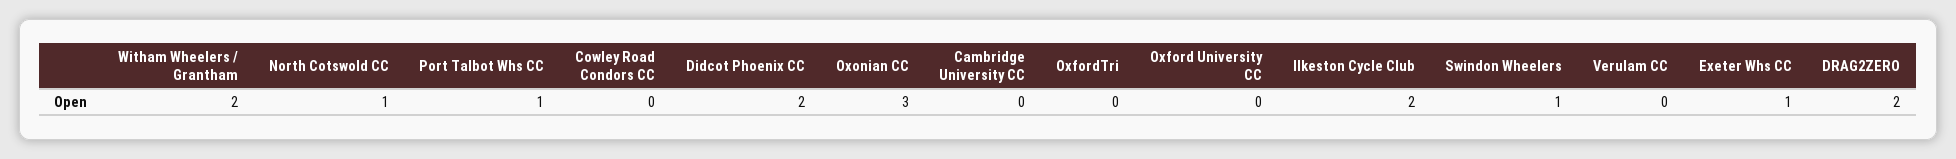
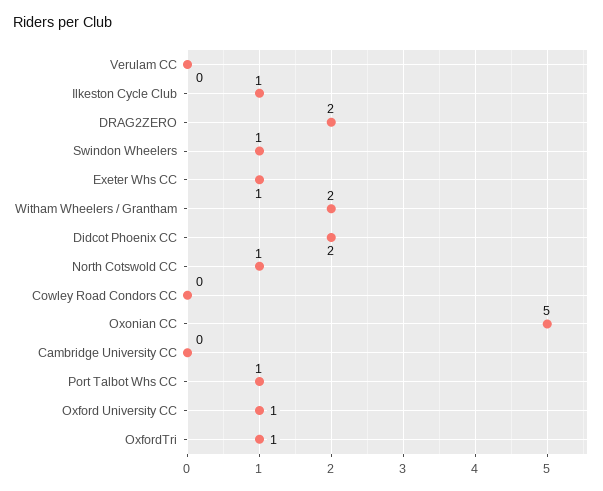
Oxonian CC: 3 -> 5
OxfordTri: 0 -> 1
Oxford University CC: 0 -> 1
Ilkeston Cycle Club: 2 -> 1

